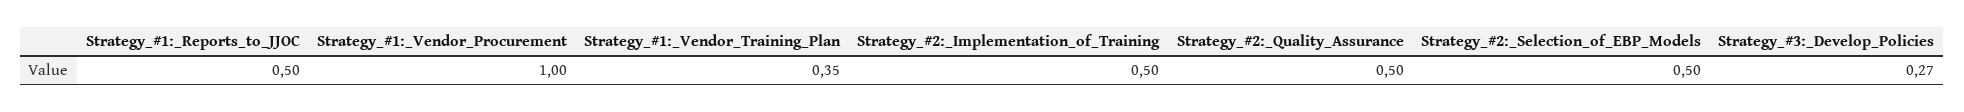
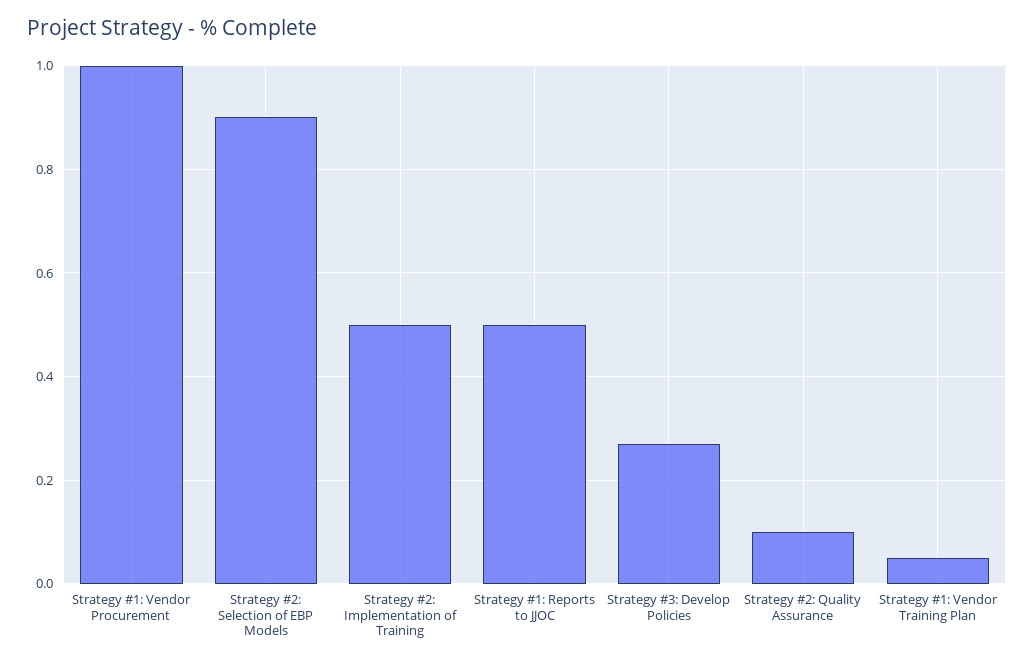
Strategy_#1:_Vendor_Training_Plan: 0.35 -> 0.05
Strategy_#2:_Quality_Assurance: 0.5 -> 0.1
Strategy_#2:_Selection_of_EBP_Models: 0.5 -> 0.9

